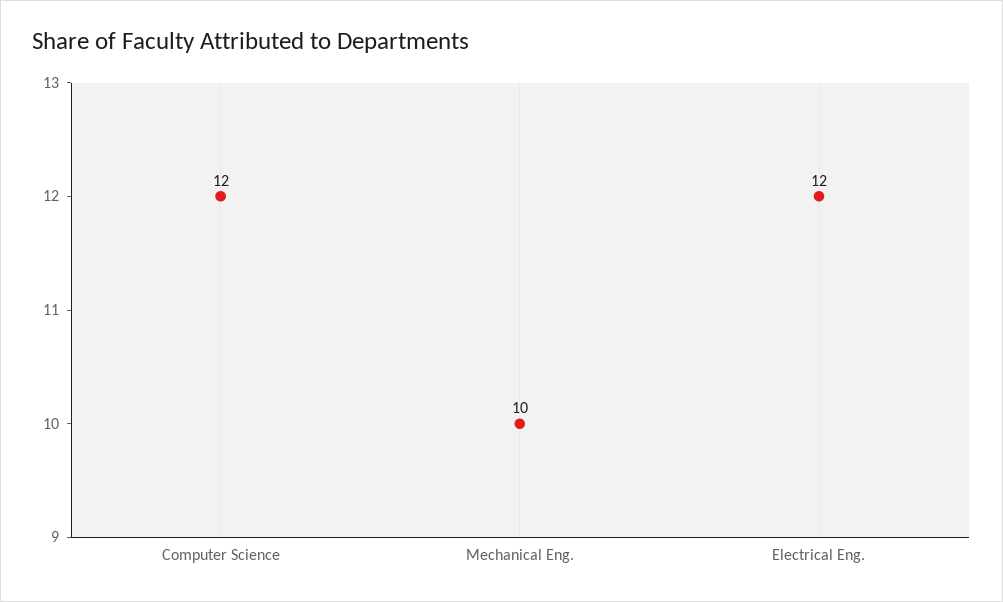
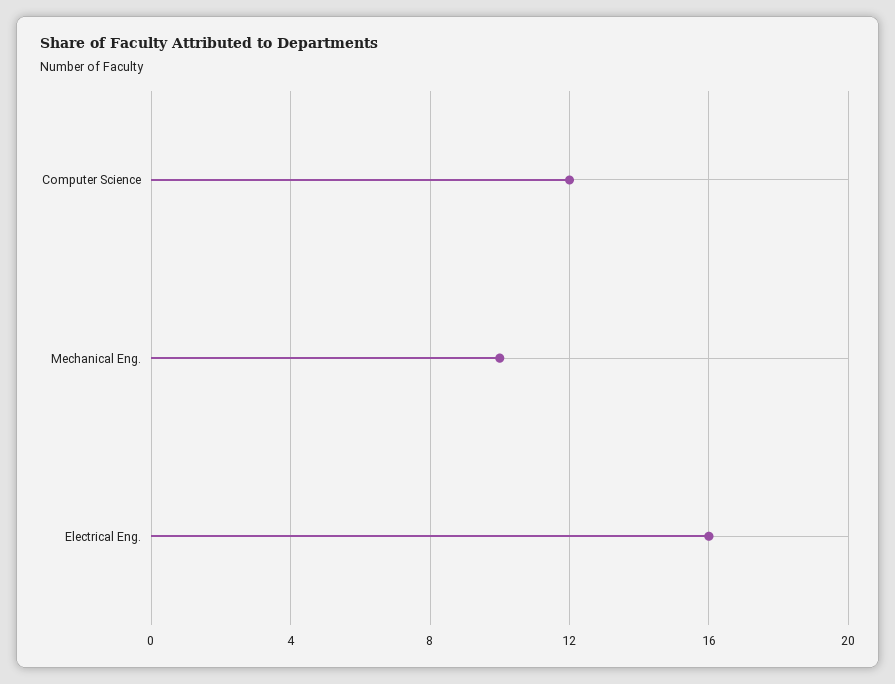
Electrical Eng.: 12 -> 16

